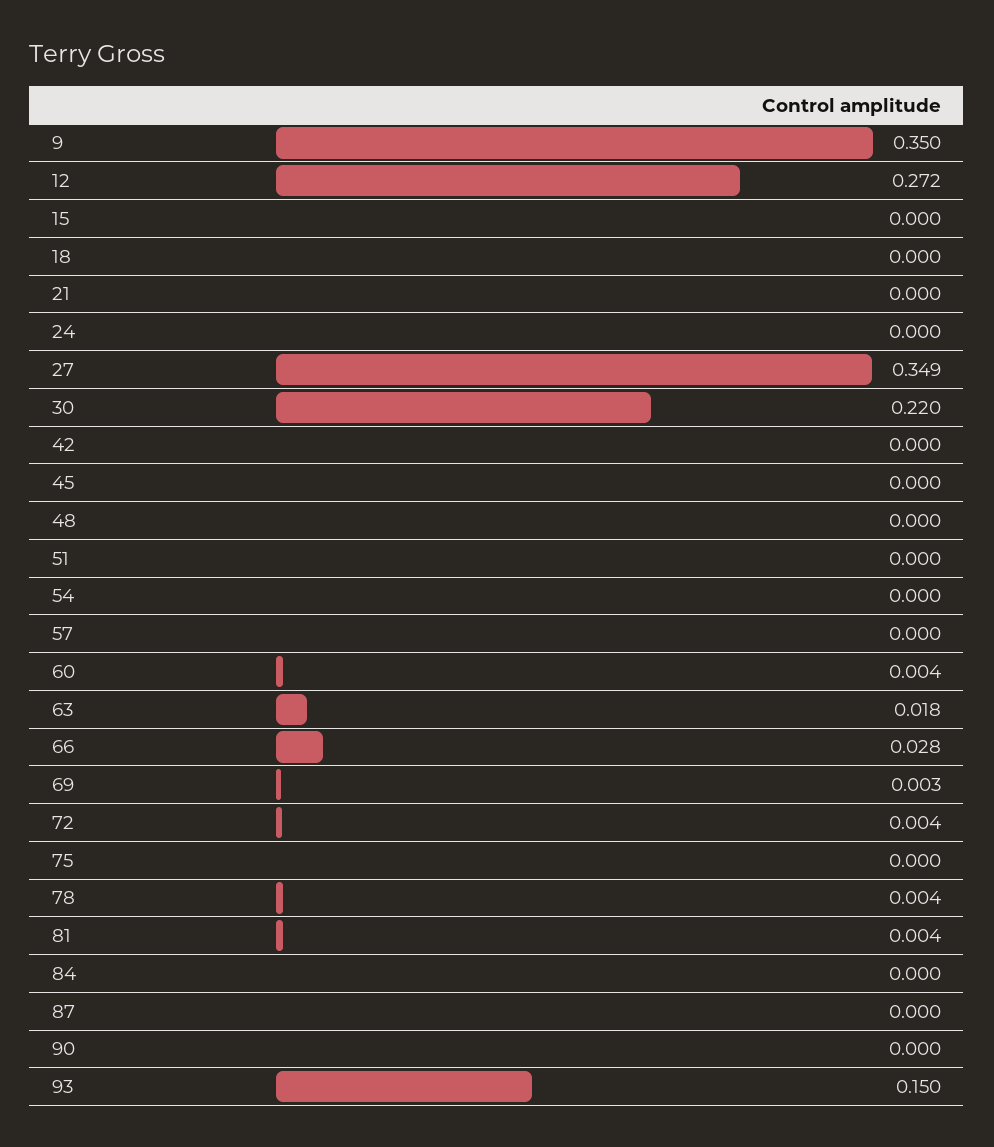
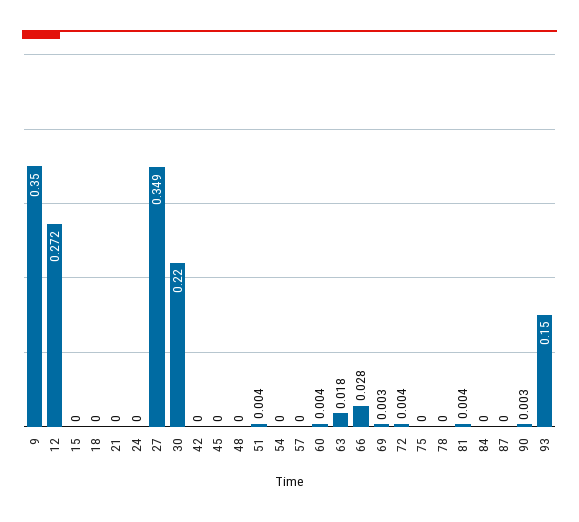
51: 0 -> 0.004
78: 0.004 -> 0
90: 0 -> 0.003

